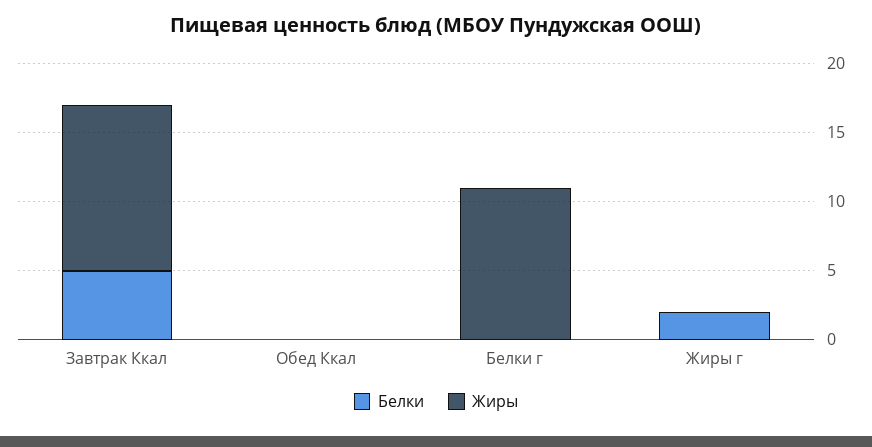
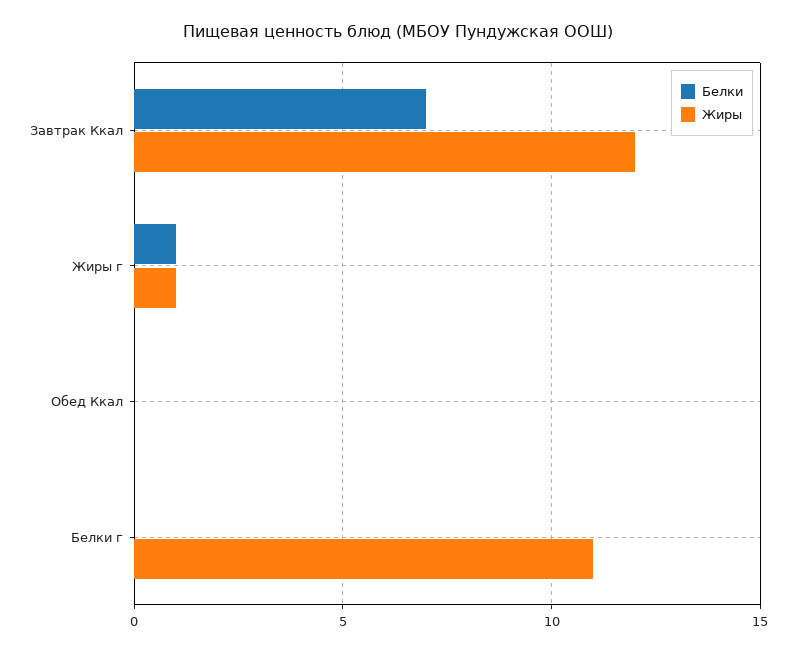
Белки, Завтрак Ккал: 5 -> 7
Белки, Жиры г: 2 -> 1
Жиры, Жиры г: 0 -> 1

